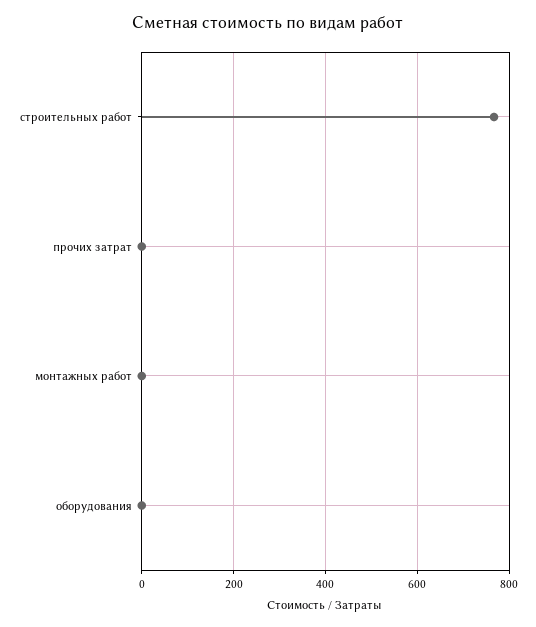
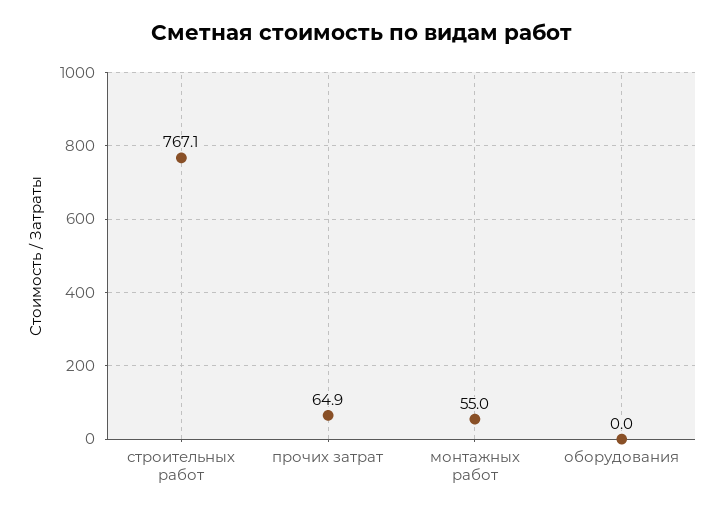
прочих затрат: 0 -> 64.9
монтажных работ: 0 -> 55

